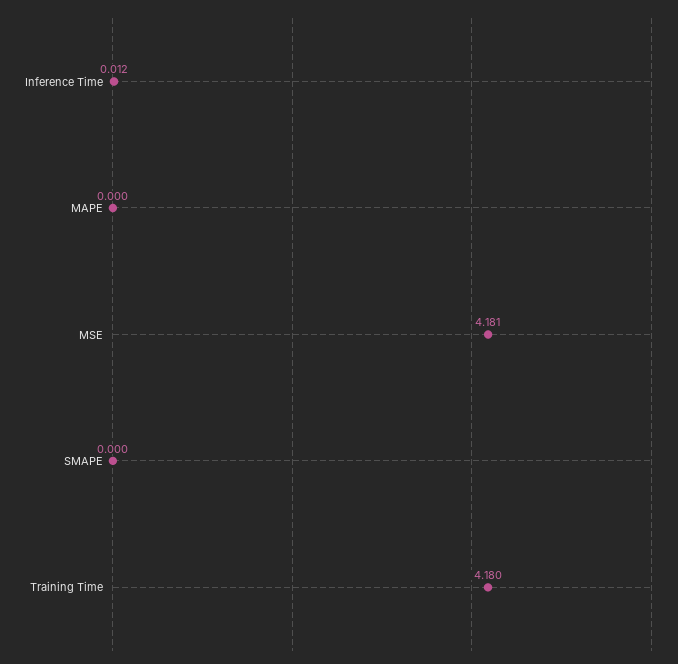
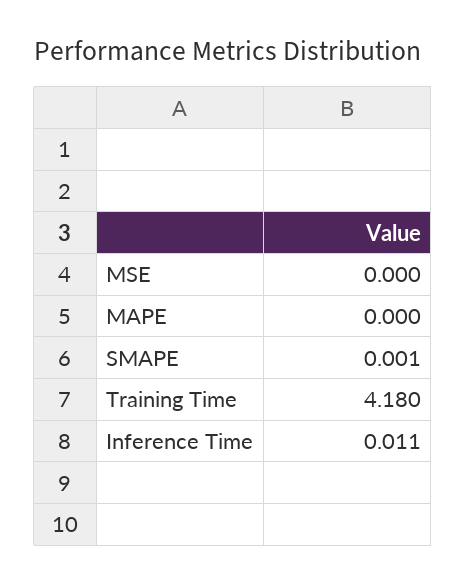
Inference Time: 0.012 -> 0.011
MSE: 4.181 -> 0
SMAPE: 0 -> 0.001

